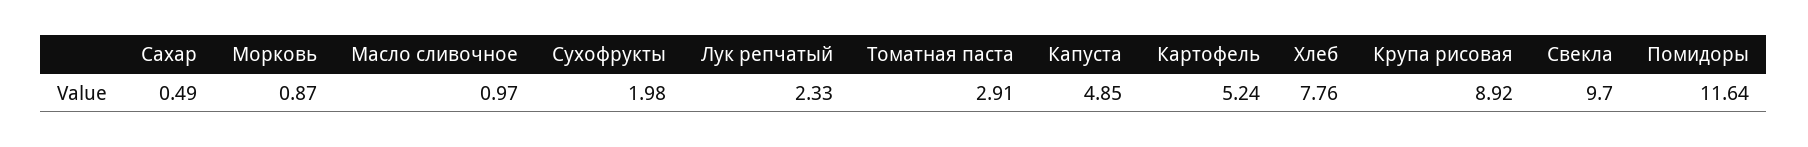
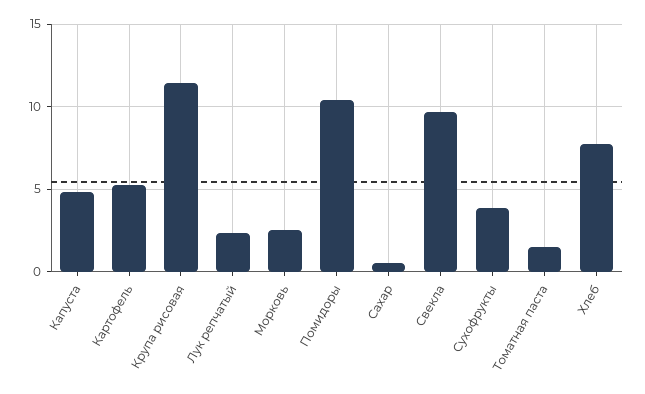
Морковь: 0.87 -> 2.5
Масло сливочное: 0.97 -> none
Сухофрукты: 1.98 -> 4
Томатная паста: 2.91 -> 1.5
Крупа рисовая: 8.92 -> 11.5
Помидоры: 11.64 -> 10.5

